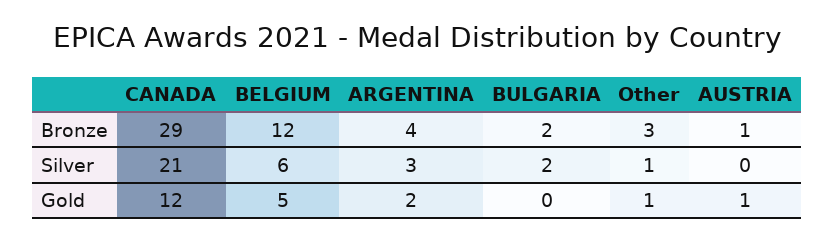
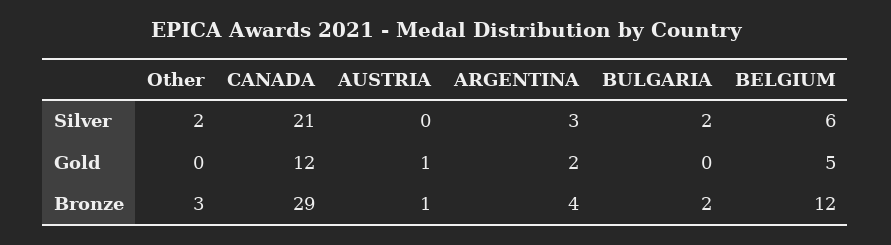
Other, Silver: 1 -> 2
Other, Gold: 1 -> 0

